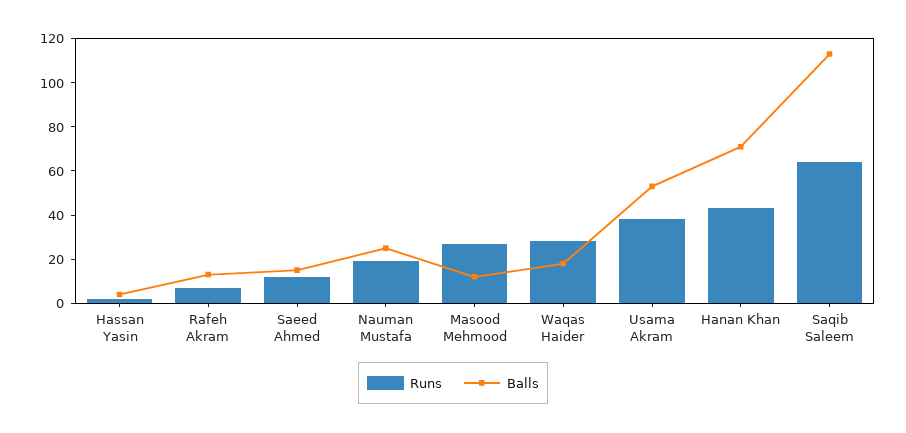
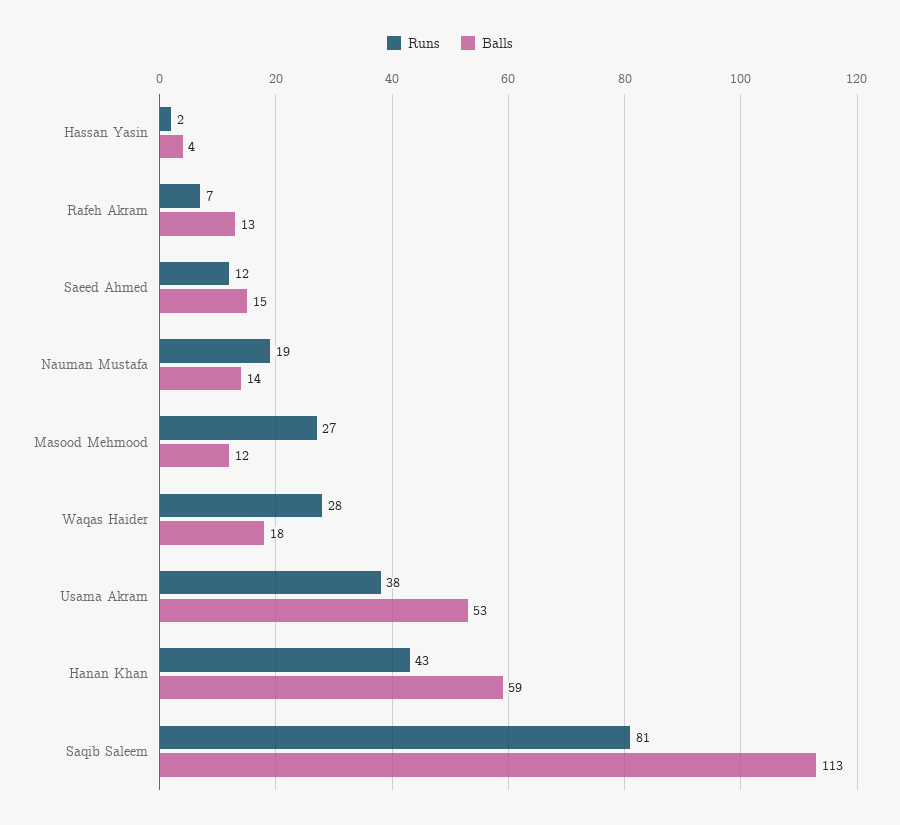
Balls, Nauman Mustafa: 25 -> 14
Balls, Hanan Khan: 70 -> 59
Runs, Saqib Saleem: 65 -> 81

